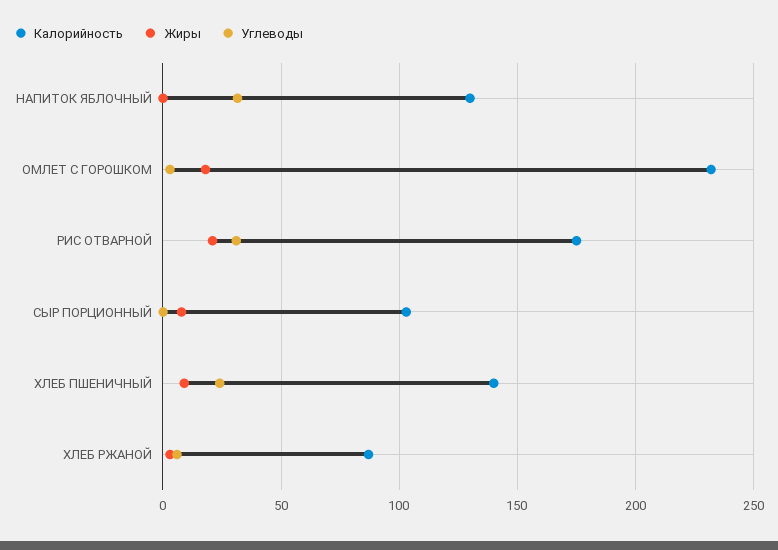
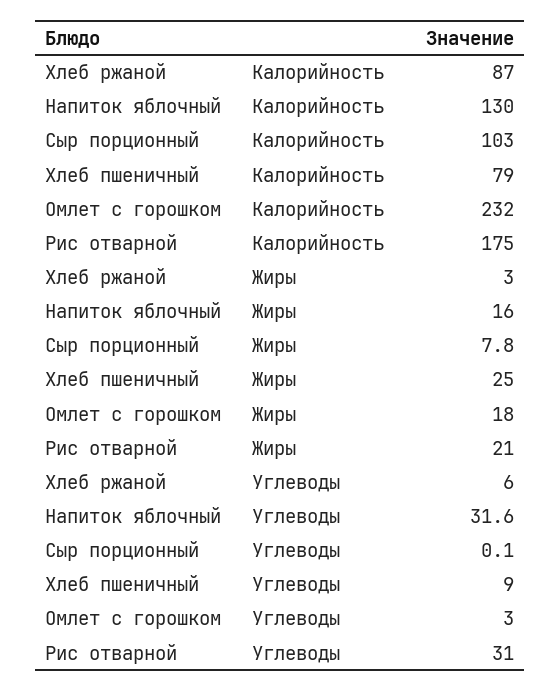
Жиры, НАПИТОК ЯБЛОЧНЫЙ: 0 -> 16
Калорийность, ХЛЕБ ПШЕНИЧНЫЙ: 140 -> 79
Жиры, ХЛЕБ ПШЕНИЧНЫЙ: 10 -> 25
Углеводы, ХЛЕБ ПШЕНИЧНЫЙ: 25 -> 9

